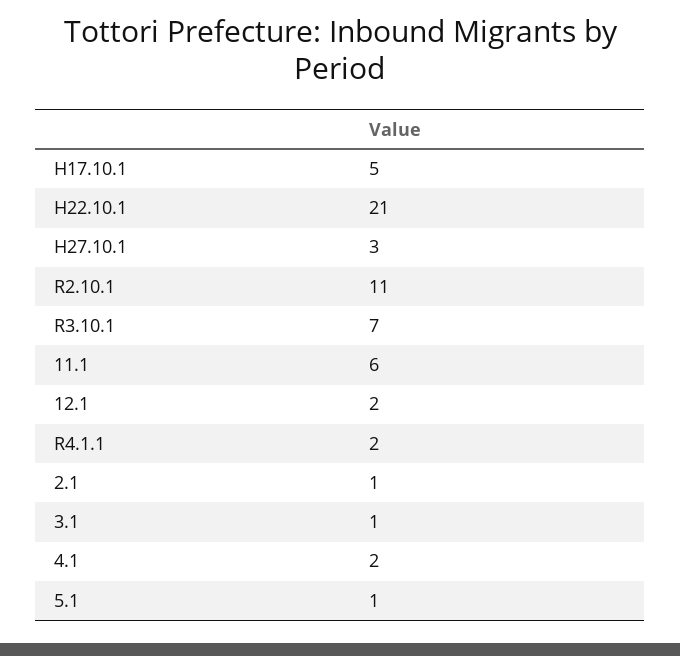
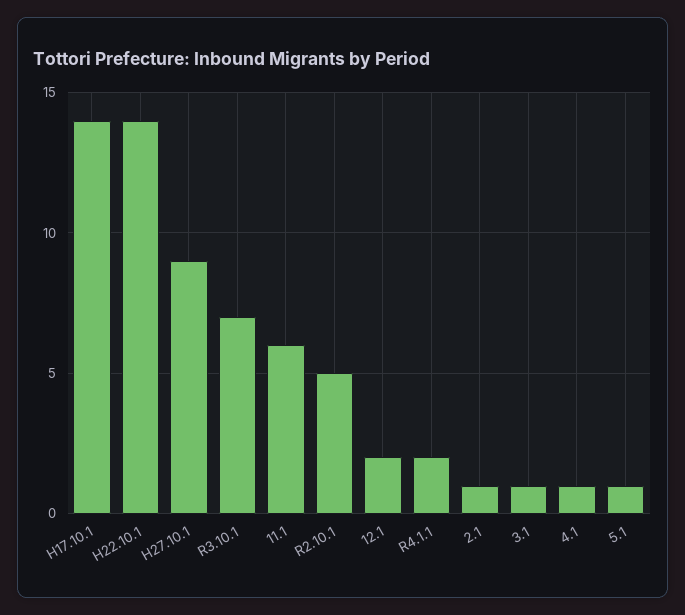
H17.10.1: 5 -> 14
H22.10.1: 21 -> 14
H27.10.1: 3 -> 9
R2.10.1: 11 -> 5
4.1: 2 -> 1

